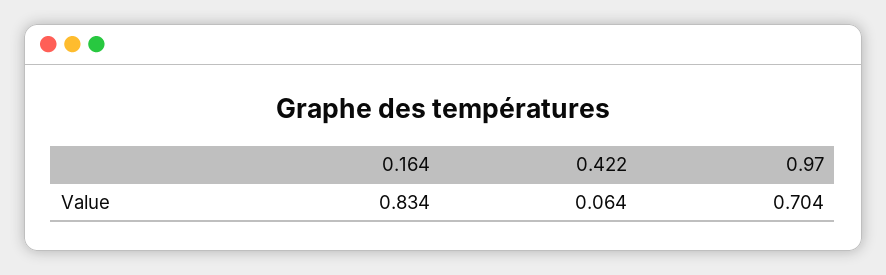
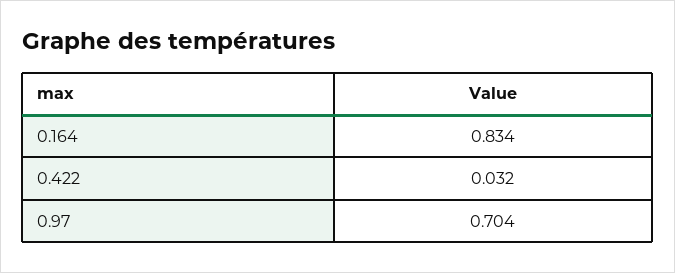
0.422: 0.064 -> 0.032

